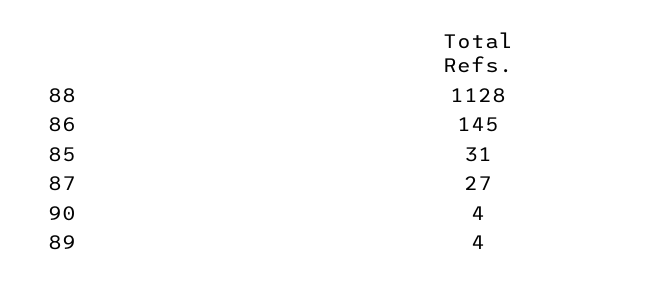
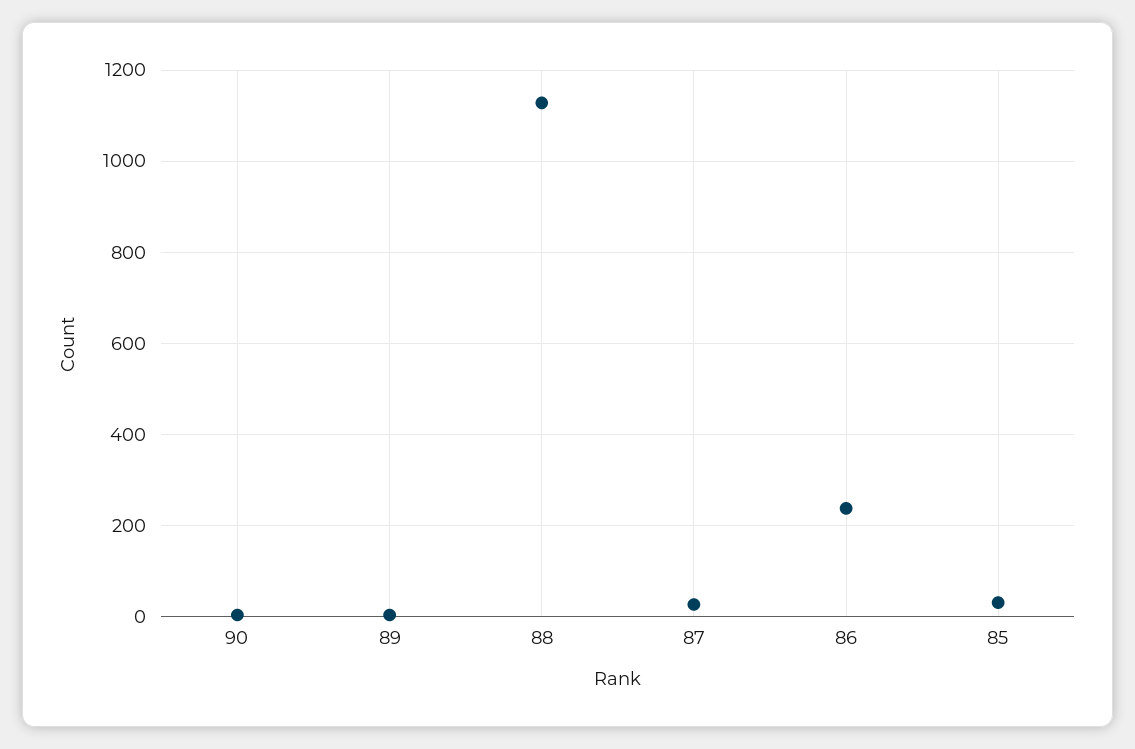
86: 145 -> 240

